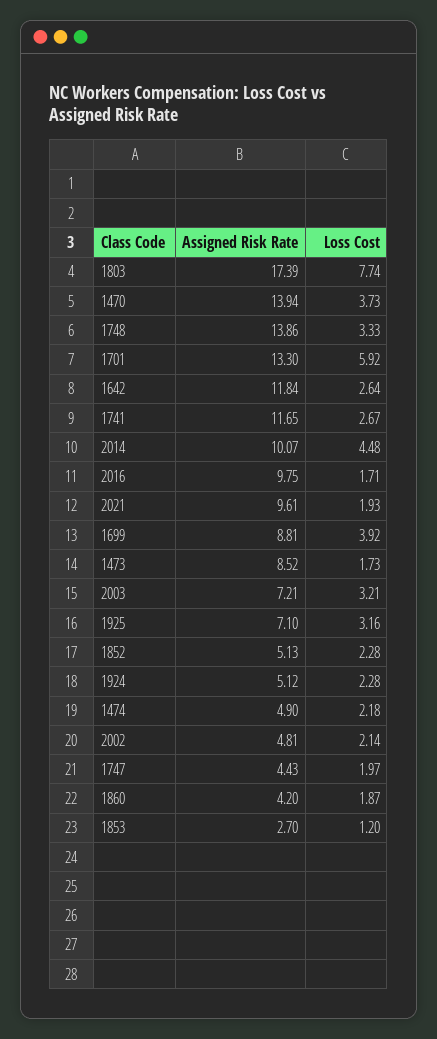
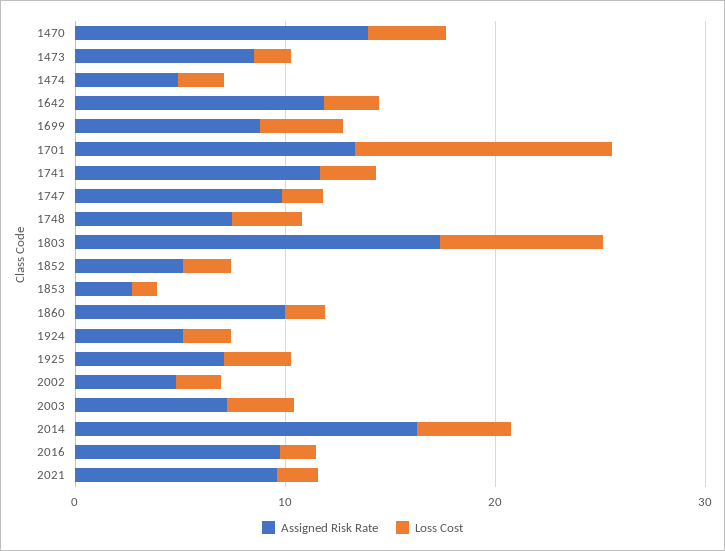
Assigned Risk Rate, 1748: 13.86 -> 8
Loss Cost, 1701: 5.92 -> 12
Assigned Risk Rate, 2014: 10.07 -> 16
Assigned Risk Rate, 1747: 4.43 -> 10
Assigned Risk Rate, 1860: 4.2 -> 10

